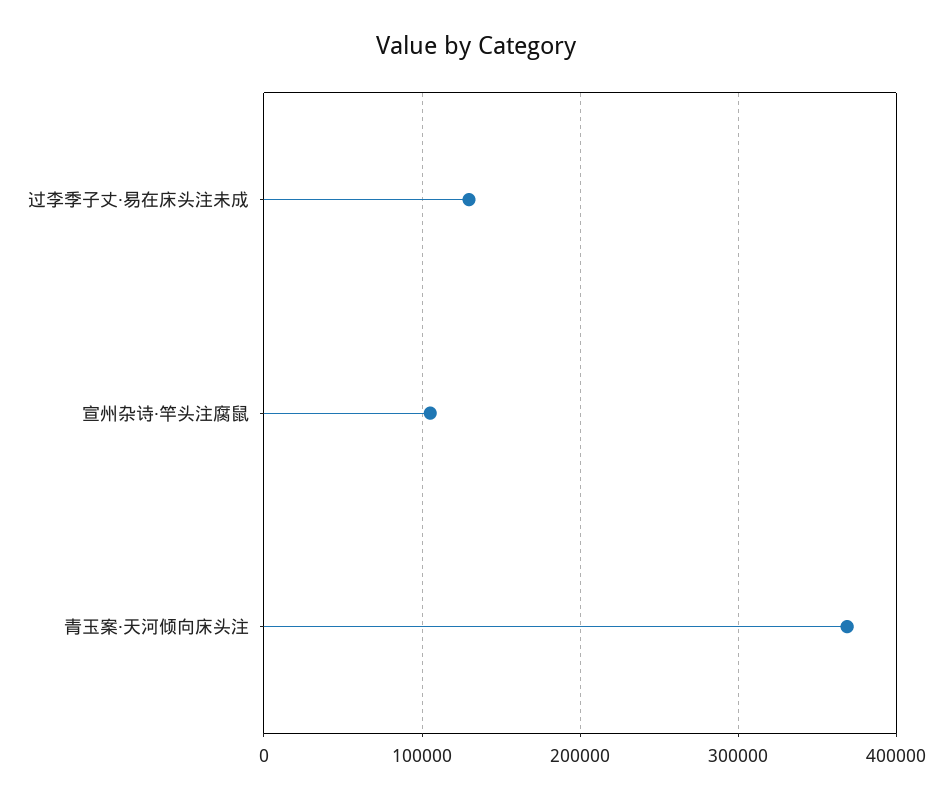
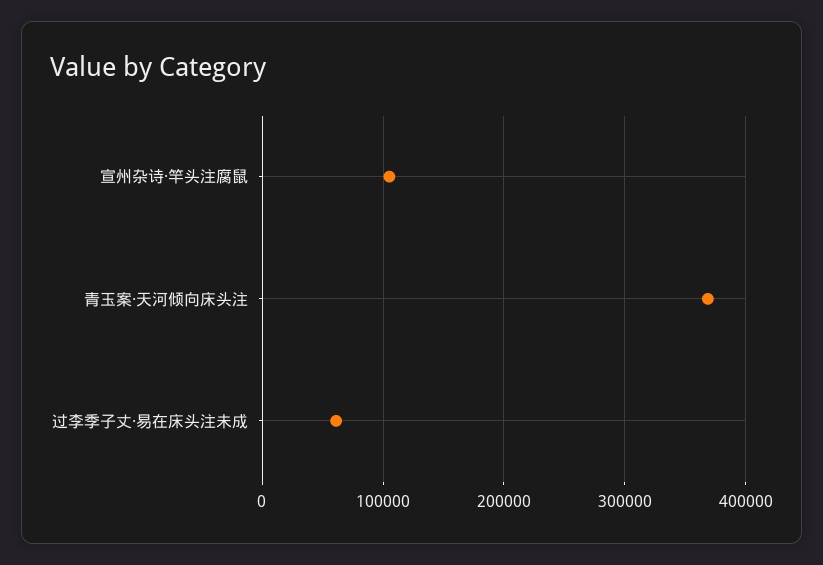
过李季子丈·易在床头注未成: 130000 -> 60000

